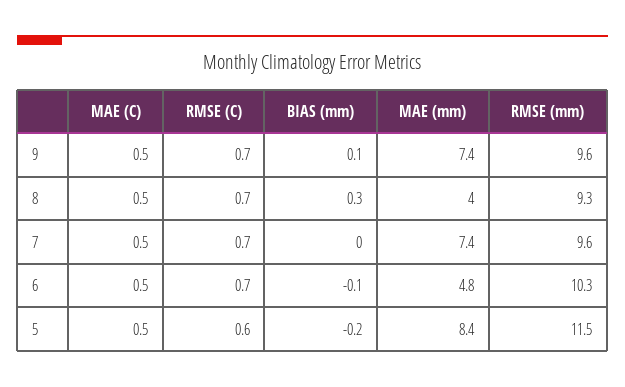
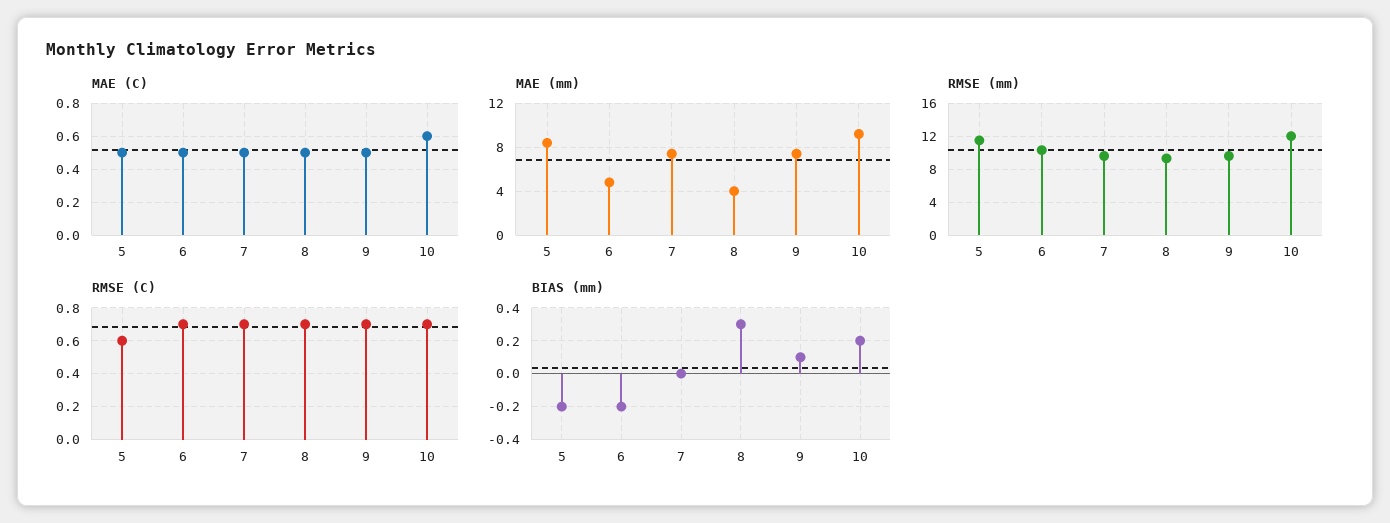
BIAS (mm), 6: -0.1 -> -0.2
MAE (C), 10: none -> 0.6
MAE (mm), 10: none -> 9
RMSE (mm), 10: none -> 12
RMSE (C), 10: none -> 0.7
BIAS (mm), 10: none -> 0.2

